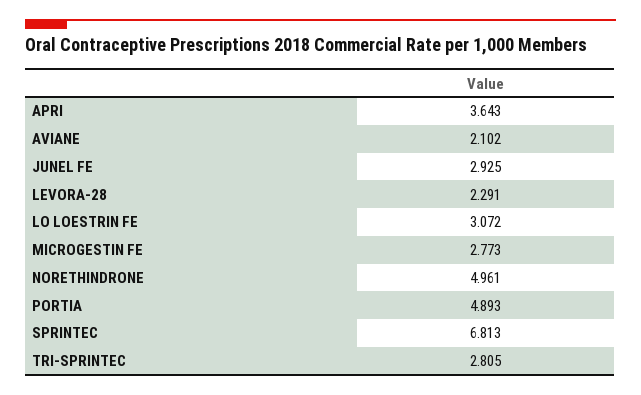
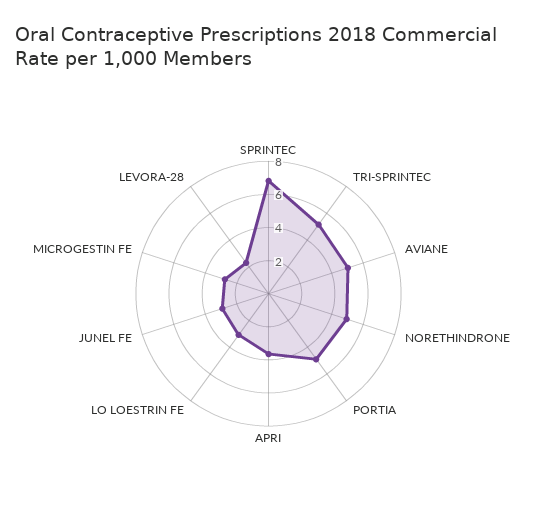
AVIANE: 2.102 -> 5
TRI-SPRINTEC: 2.805 -> 5

